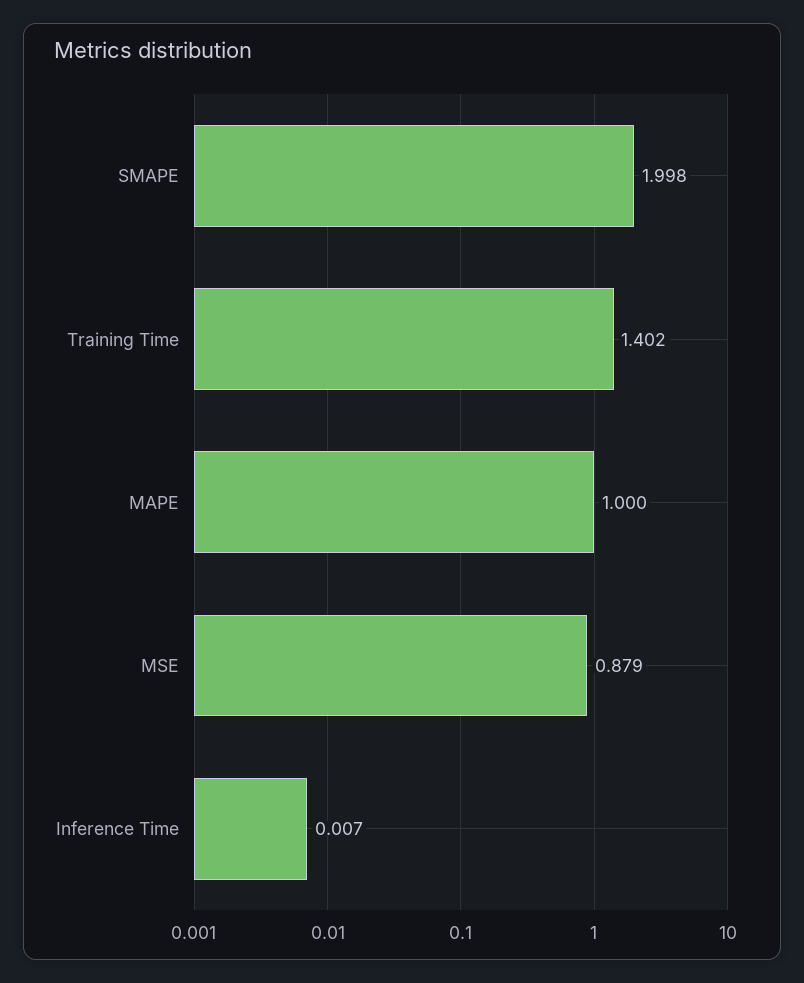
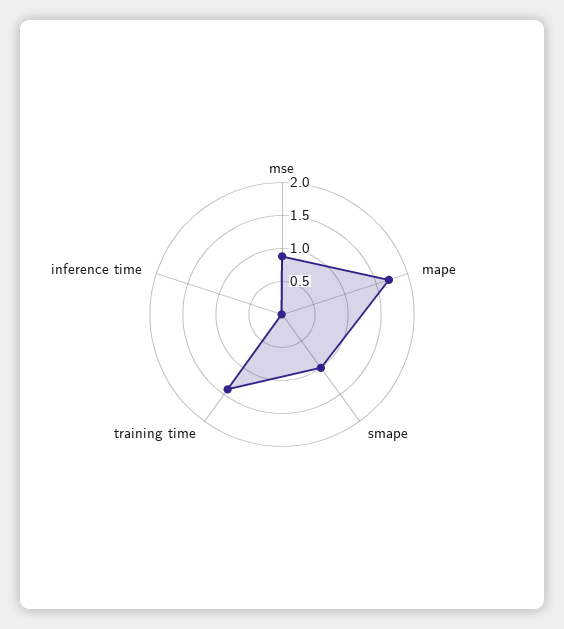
SMAPE: 1.998 -> 1
MAPE: 1 -> 1.75

